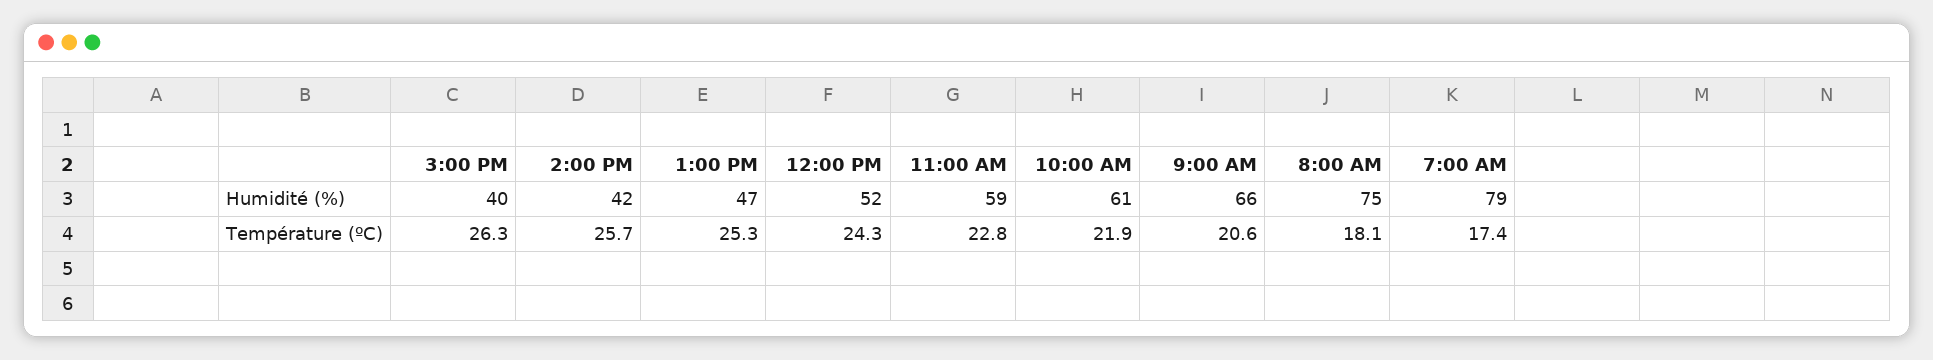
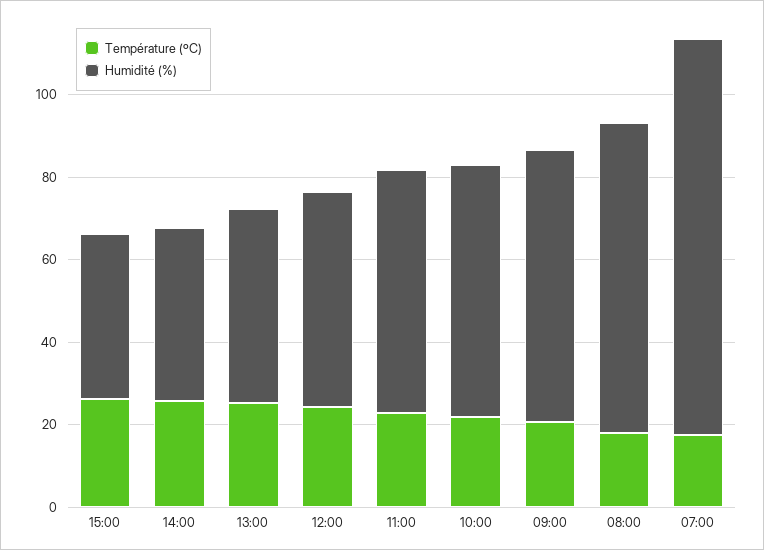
Humidité (%), 7:00 AM: 79 -> 95

